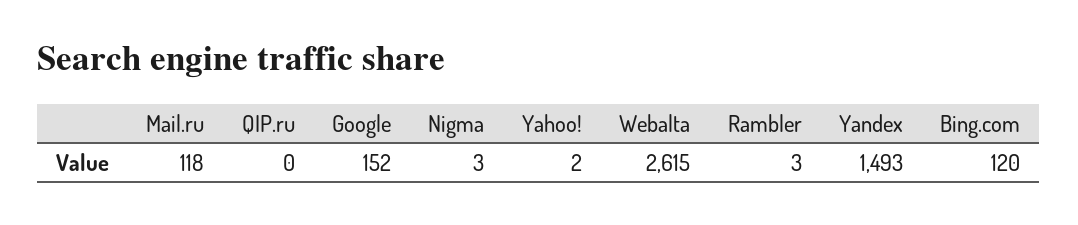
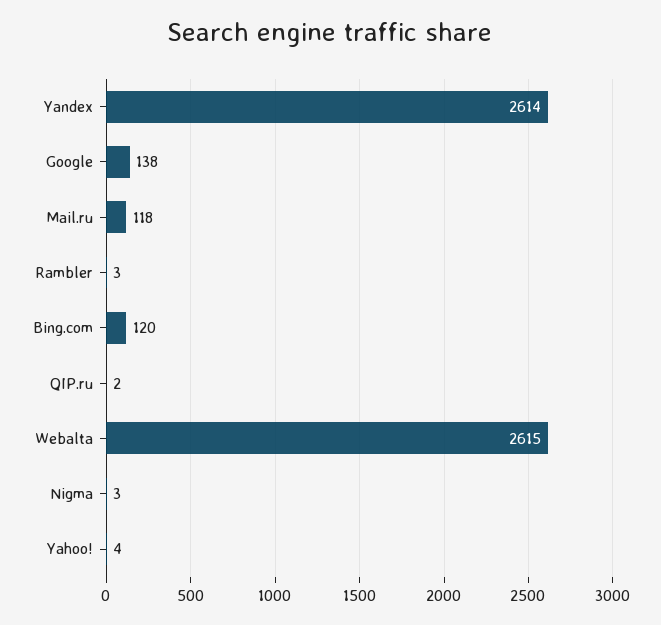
QIP.ru: 0 -> 2
Google: 152 -> 138
Yahoo!: 2 -> 4
Yandex: 1493 -> 2614

